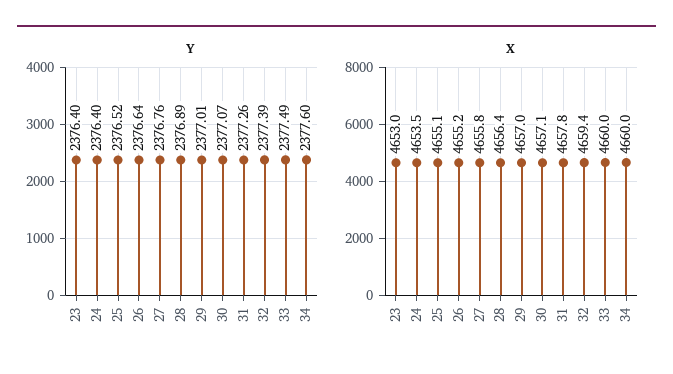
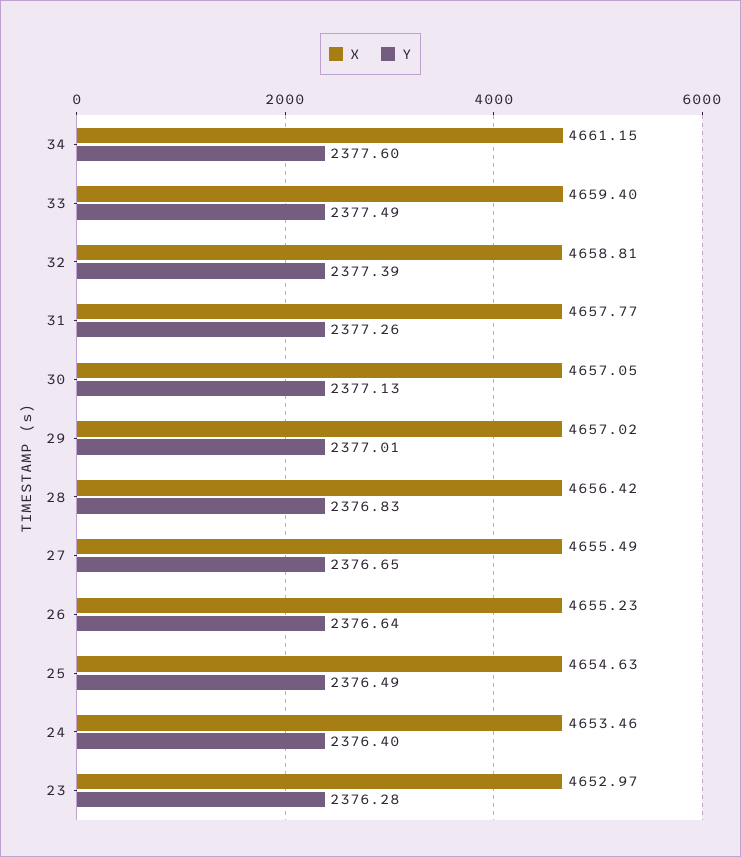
Y, 23: 2376.4 -> 2376.28
Y, 25: 2376.52 -> 2376.49
Y, 27: 2376.76 -> 2376.65
Y, 28: 2376.89 -> 2376.83
Y, 30: 2377.07 -> 2377.13
X, 25: 4655.1 -> 4654.63
X, 27: 4655.8 -> 4655.49
X, 32: 4659.4 -> 4658.81
X, 33: 4660 -> 4659.4
X, 34: 4660 -> 4661.15

